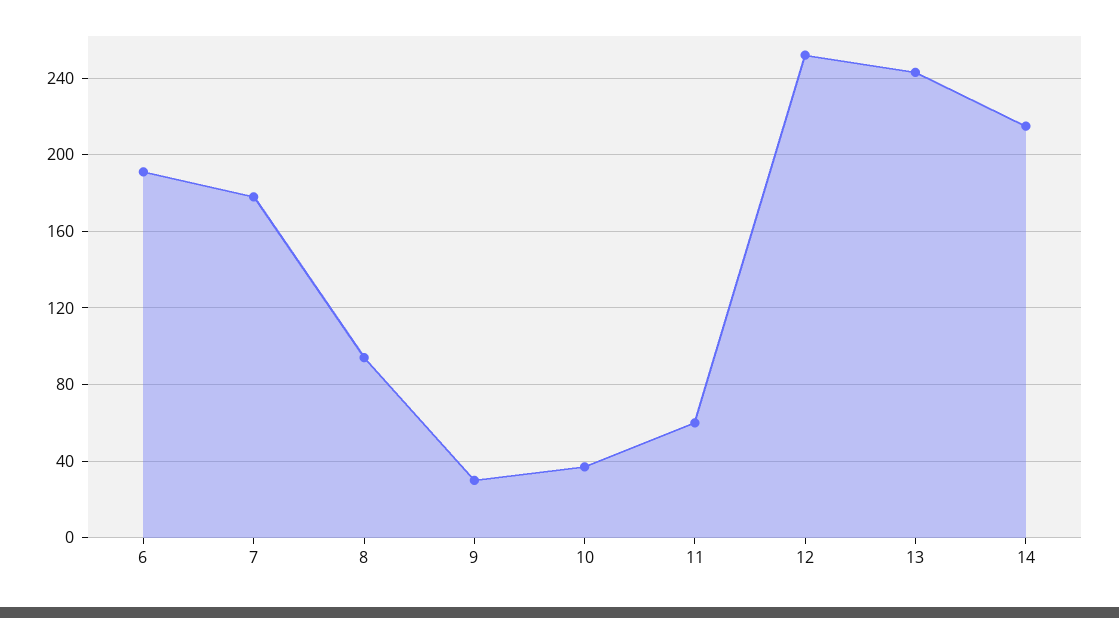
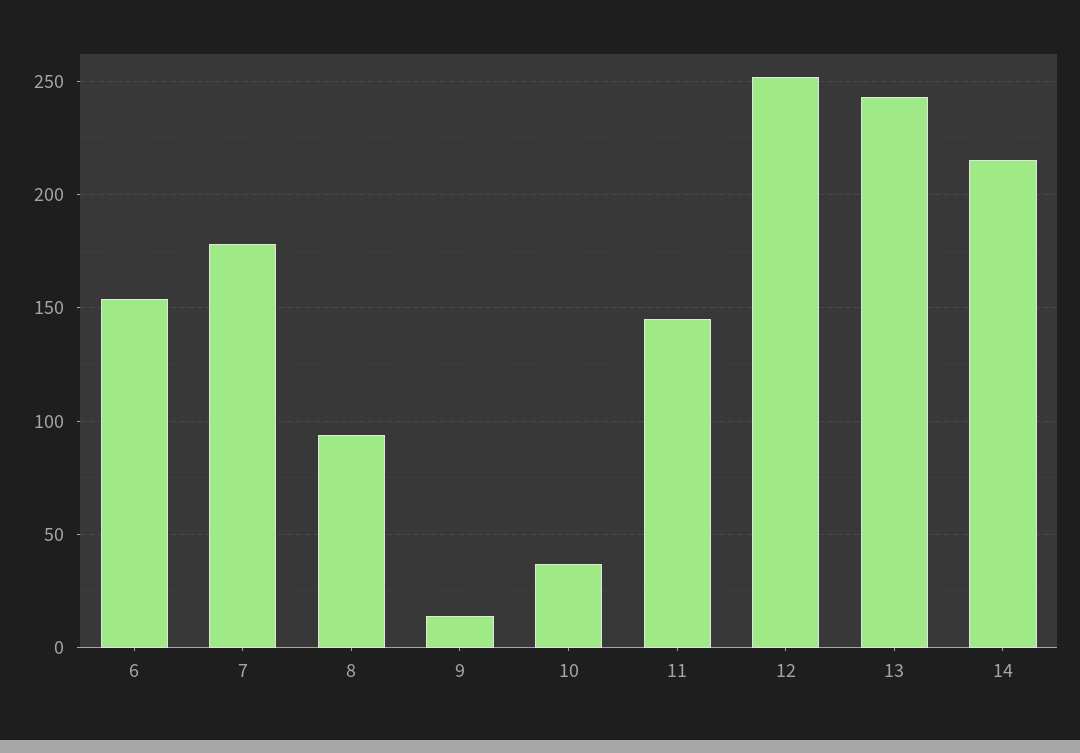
6: 190 -> 155
9: 30 -> 15
11: 60 -> 145

